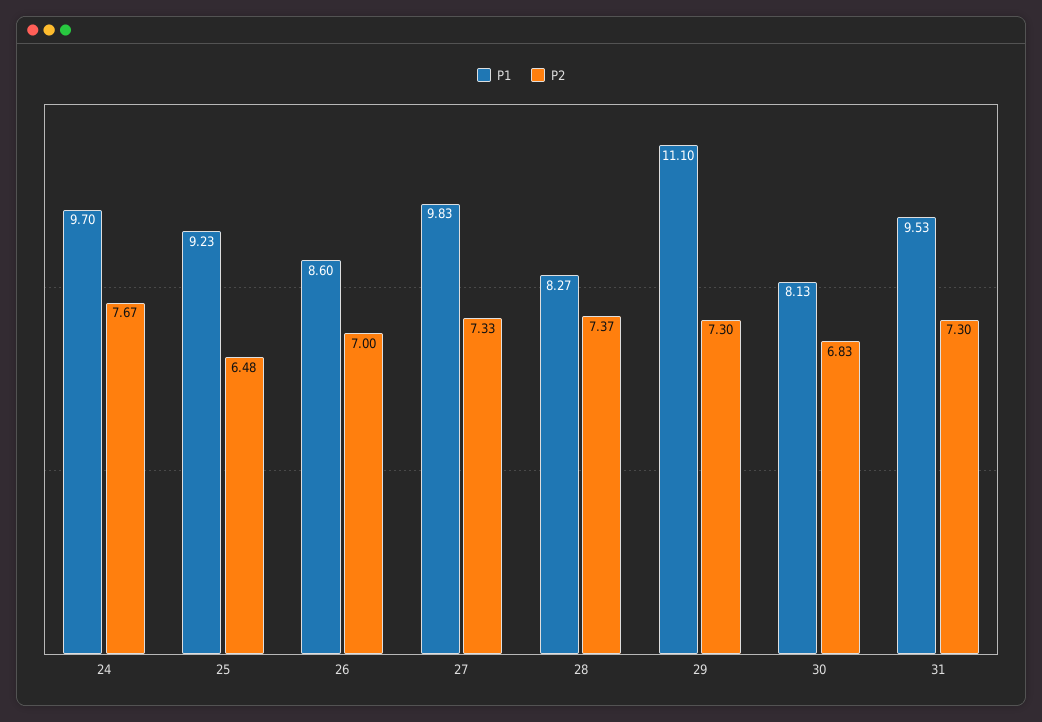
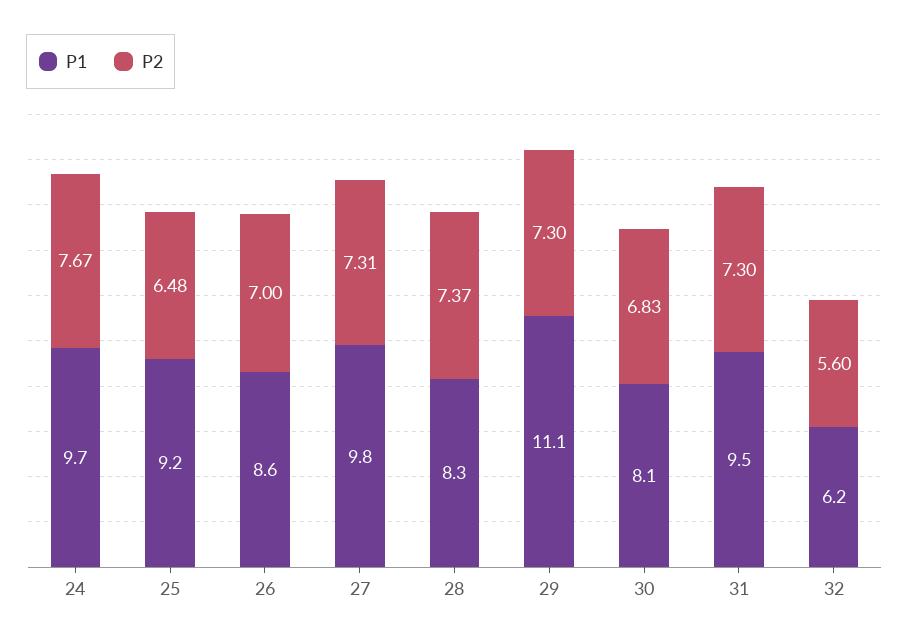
P2, 27: 7.33 -> 7.31
P1, 32: none -> 6.2
P2, 32: none -> 5.6

